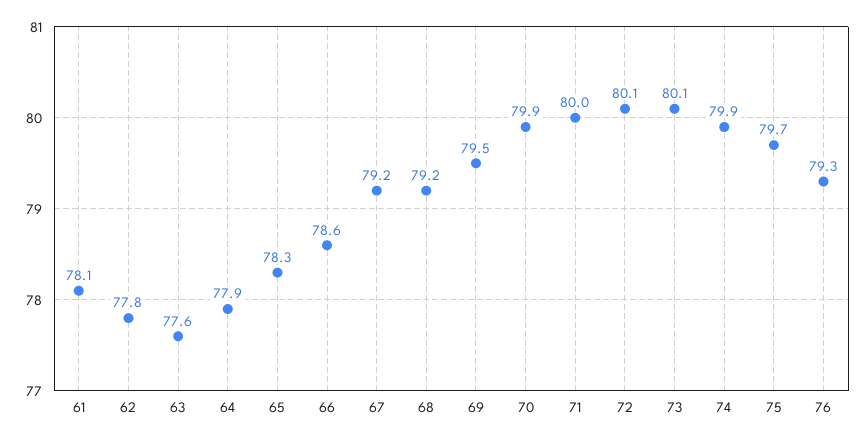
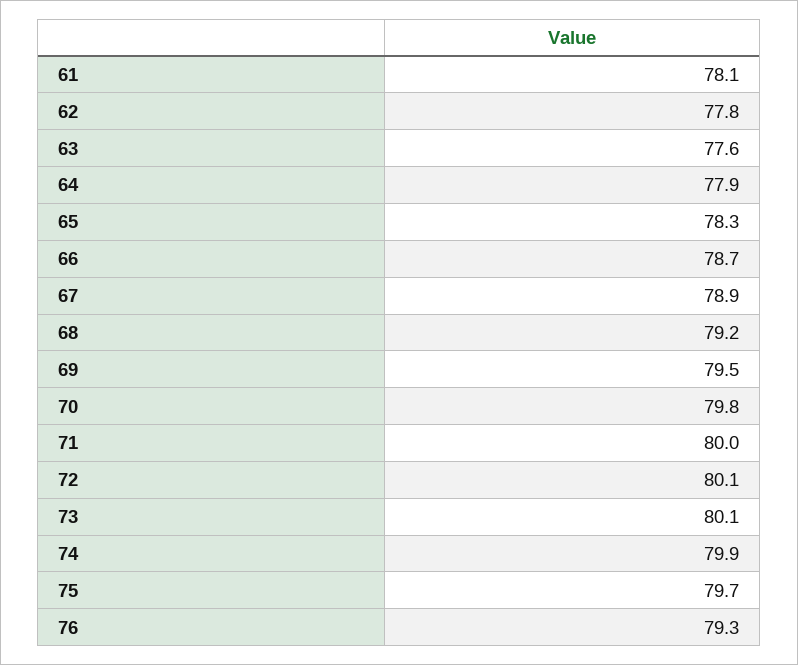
66: 78.6 -> 78.7
67: 79.2 -> 78.9
70: 79.9 -> 79.8

